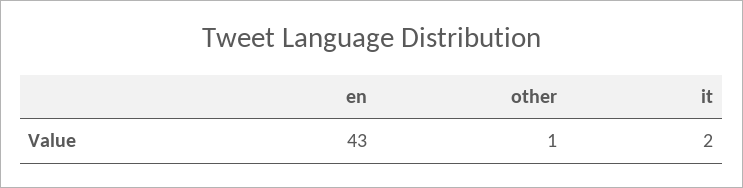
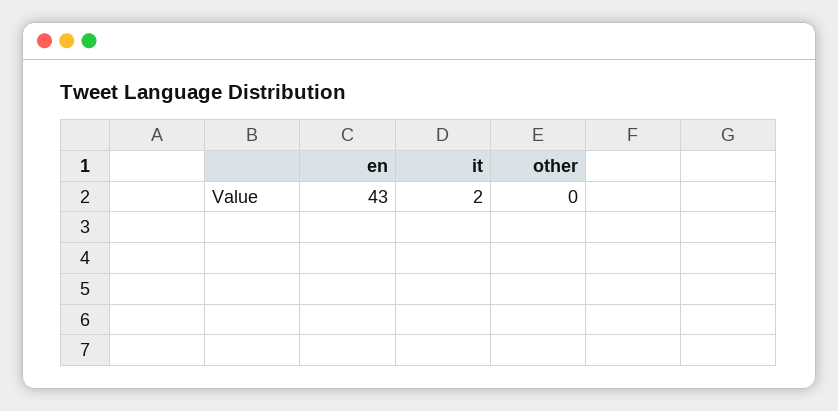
other: 1 -> 0

